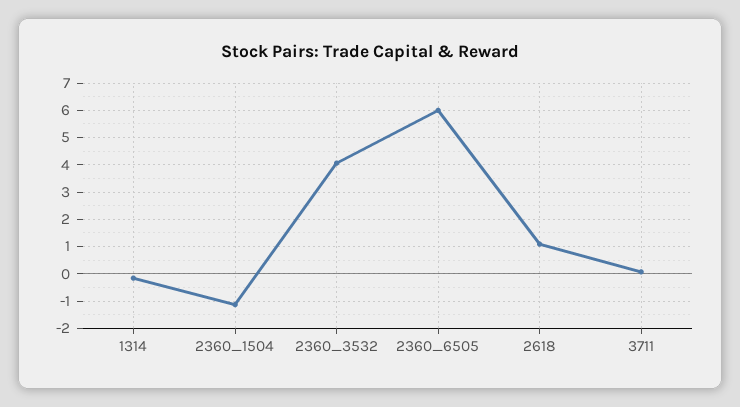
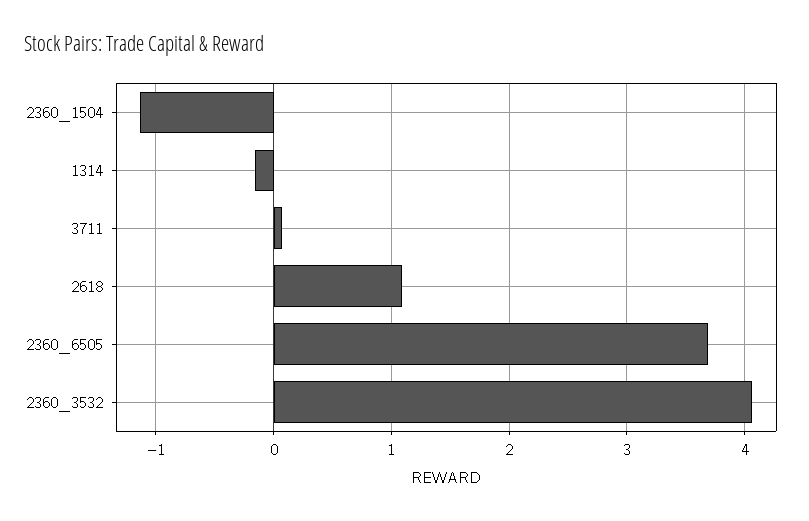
2360_6505: 6 -> 3.7

